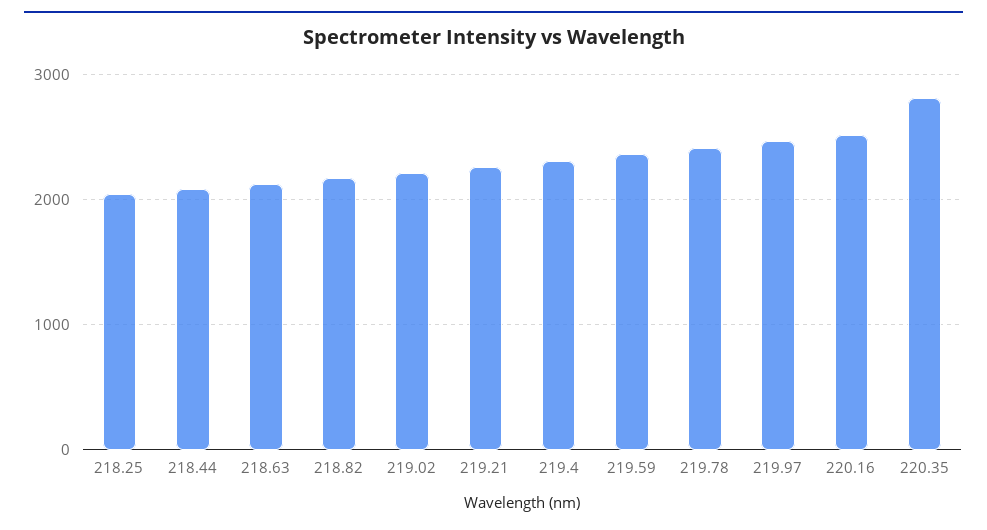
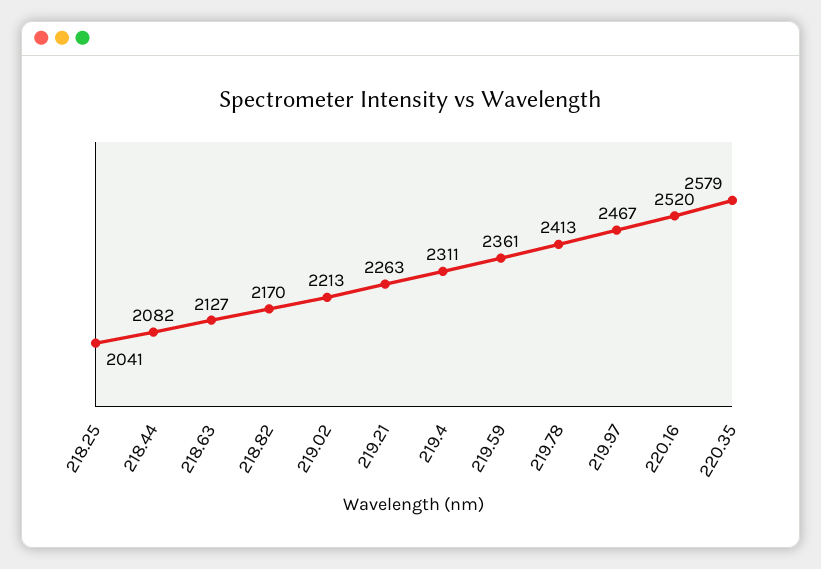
220.35: 2800 -> 2579

